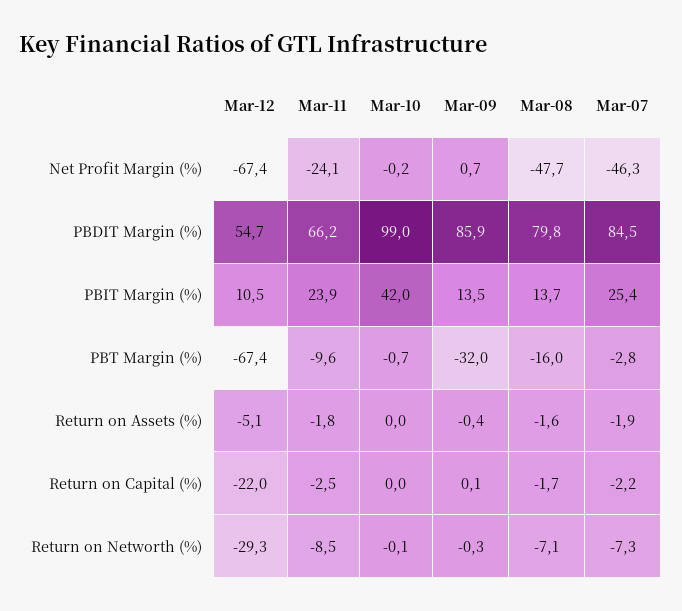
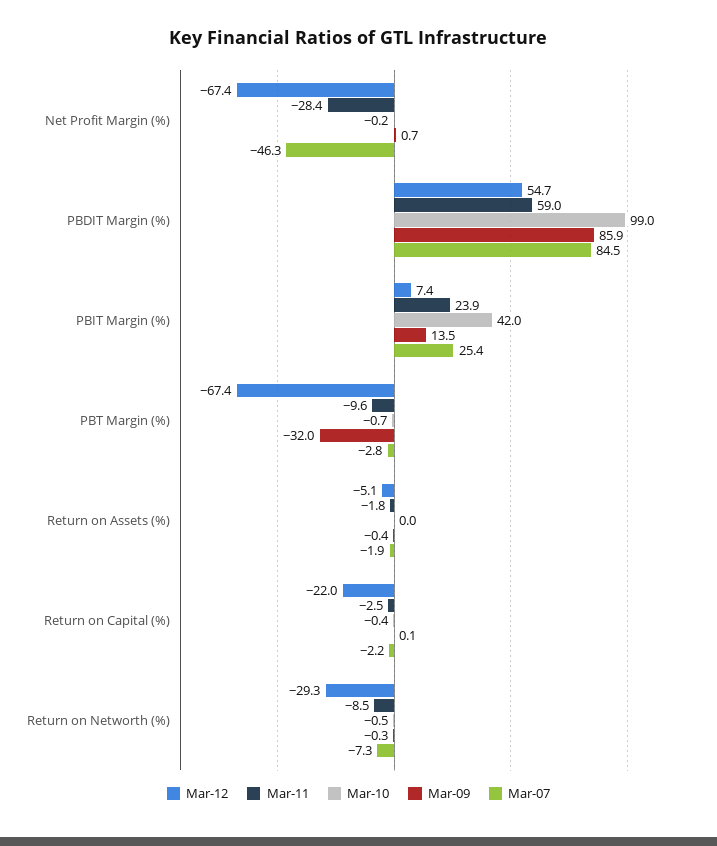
Mar-11, Net Profit Margin (%): -24.1 -> -28.4
Mar-08, Net Profit Margin (%): -47.7 -> none
Mar-11, PBDIT Margin (%): 66.2 -> 59
Mar-08, PBDIT Margin (%): 79.8 -> none
Mar-12, PBIT Margin (%): 10.5 -> 7.4
Mar-08, PBIT Margin (%): 13.7 -> none
Mar-08, PBT Margin (%): -16 -> none
Mar-08, Return on Assets (%): -1.6 -> none
Mar-10, Return on Capital (%): 0 -> -0.4
Mar-08, Return on Capital (%): -1.7 -> none
Mar-10, Return on Networth (%): -0.1 -> -0.5
Mar-08, Return on Networth (%): -7.1 -> none

